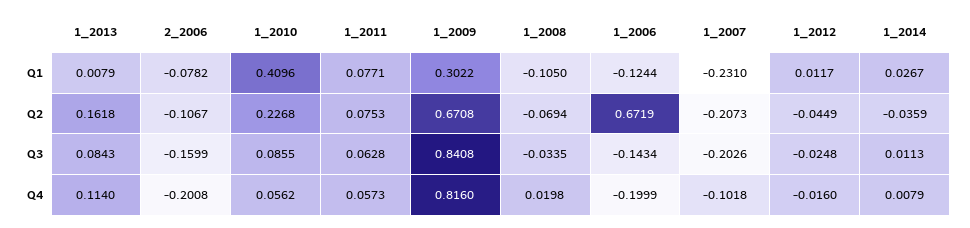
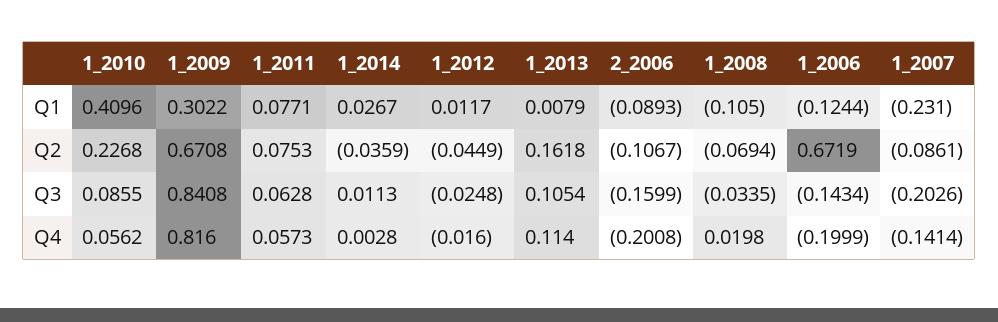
2_2006, Q1: -0.0782 -> -0.0893
1_2007, Q2: -0.2073 -> -0.0861
1_2013, Q3: 0.0843 -> 0.1054
1_2007, Q4: -0.1018 -> -0.1414
1_2014, Q4: 0.0079 -> 0.0028

